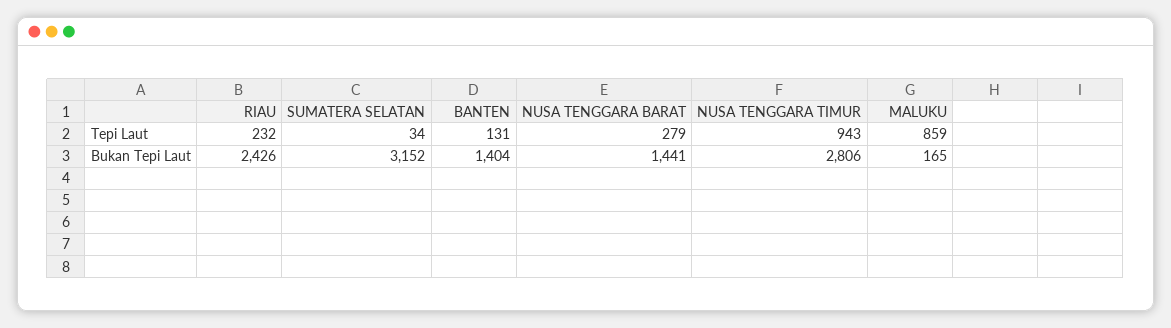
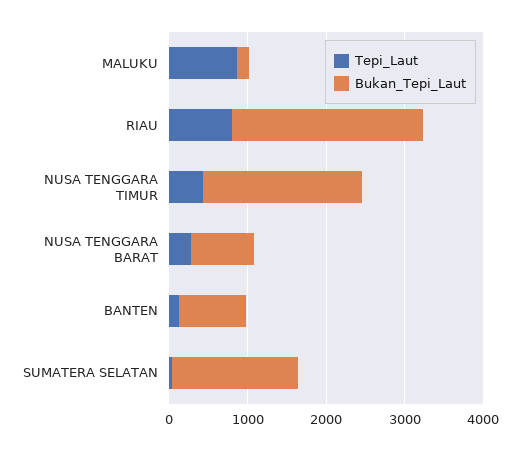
Tepi Laut, RIAU: 232 -> 800
Tepi Laut, NUSA TENGGARA TIMUR: 943 -> 400
Bukan Tepi Laut, SUMATERA SELATAN: 3152 -> 1600
Bukan Tepi Laut, BANTEN: 1404 -> 800
Bukan Tepi Laut, NUSA TENGGARA BARAT: 1441 -> 800
Bukan Tepi Laut, NUSA TENGGARA TIMUR: 2806 -> 2000

